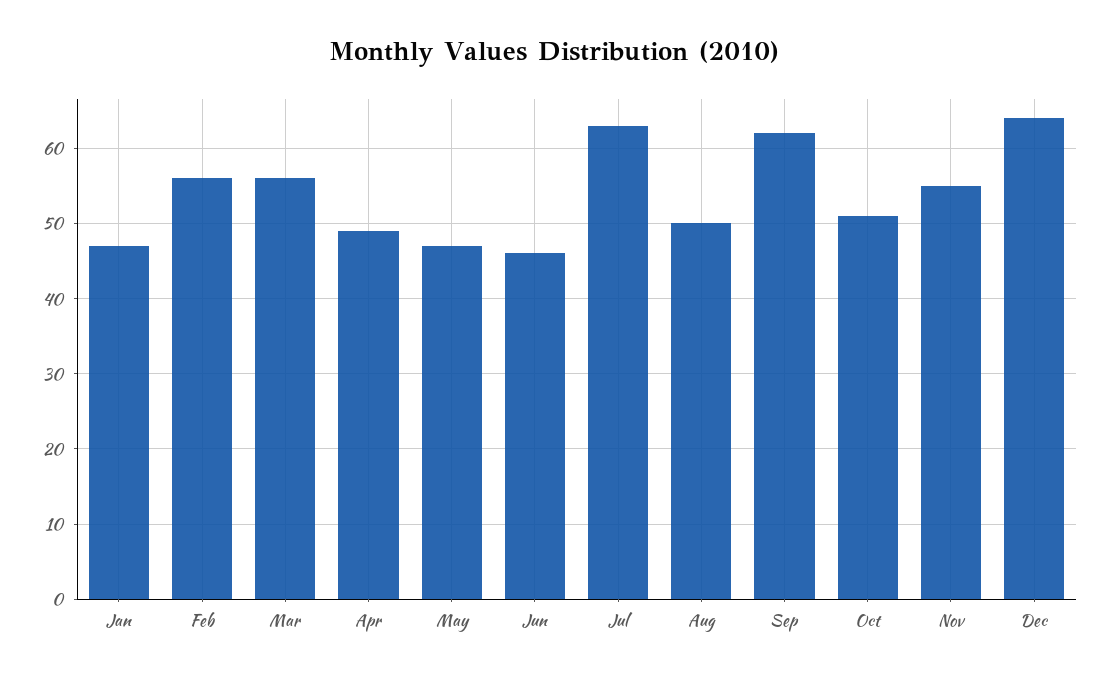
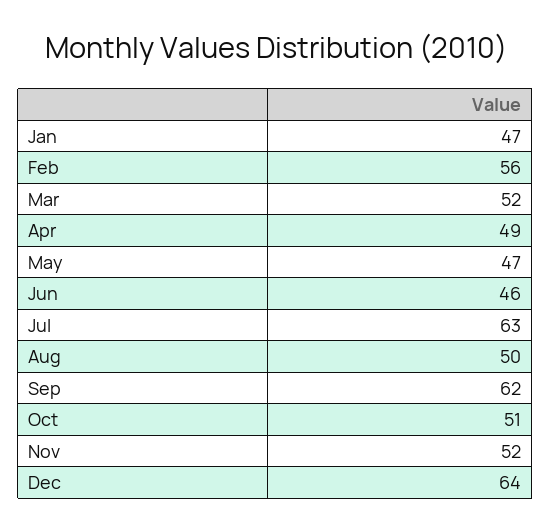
Mar: 56 -> 52
Nov: 55 -> 52

